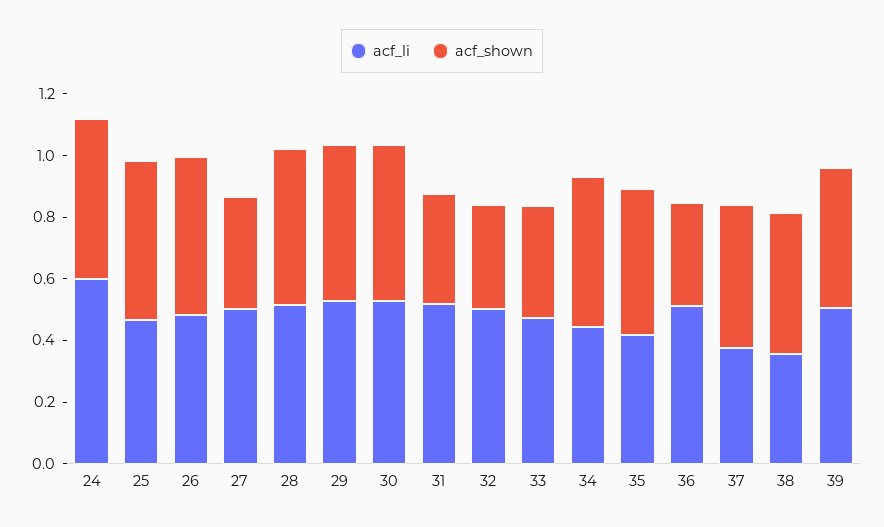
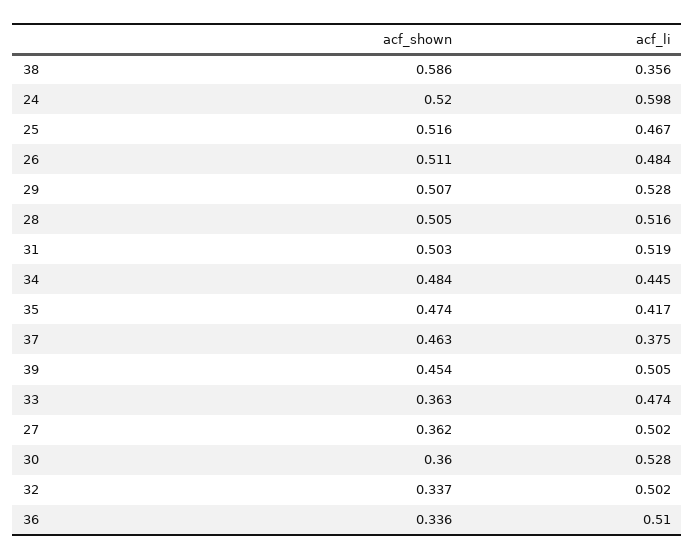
acf_shown, 30: 0.5 -> 0.36
acf_shown, 31: 0.35 -> 0.503
acf_shown, 38: 0.45 -> 0.586

